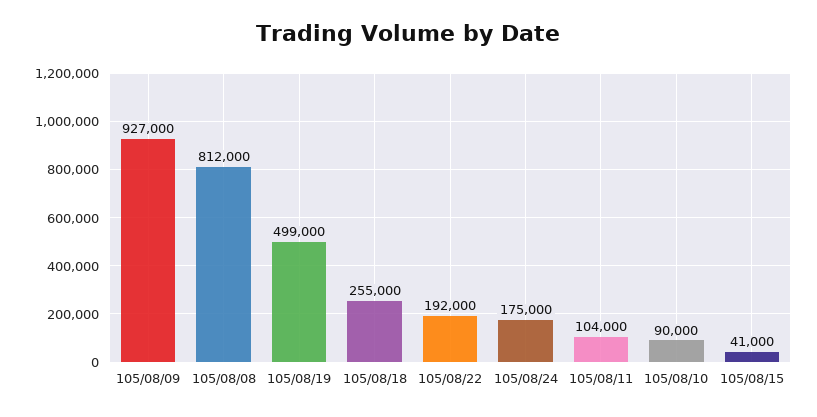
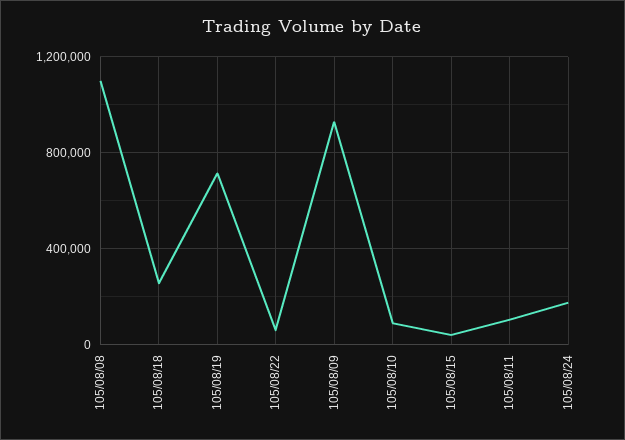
105/08/08: 812000 -> 1100000
105/08/19: 499000 -> 700000
105/08/22: 192000 -> 50000

